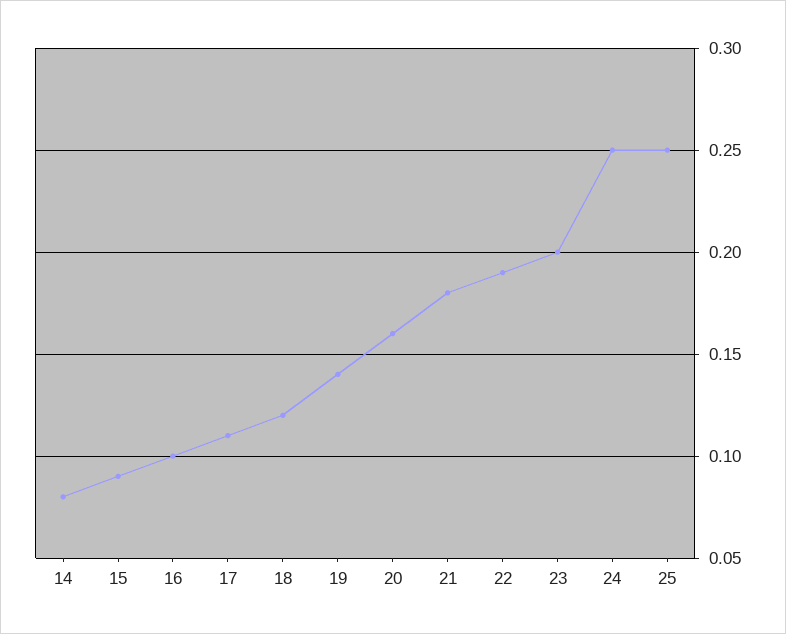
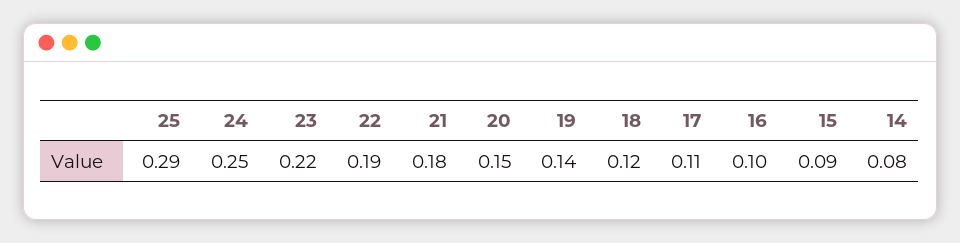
20: 0.16 -> 0.15
23: 0.2 -> 0.22
25: 0.25 -> 0.29

